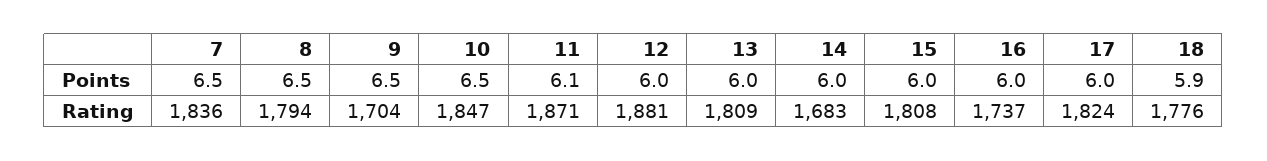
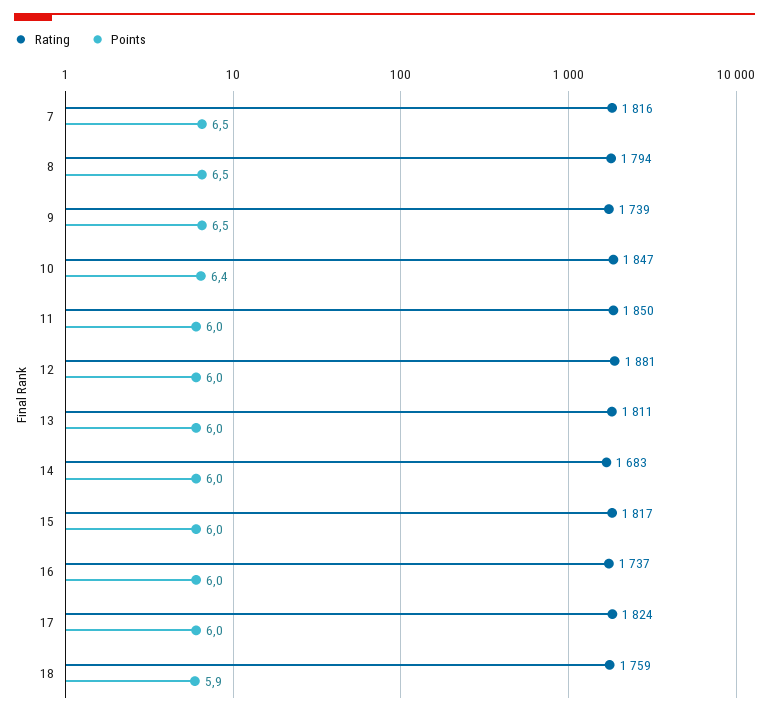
Points, 10: 6.5 -> 6.4
Points, 11: 6.1 -> 6
Rating, 7: 1836 -> 1816
Rating, 9: 1704 -> 1739
Rating, 11: 1871 -> 1850
Rating, 13: 1809 -> 1811
Rating, 15: 1808 -> 1817
Rating, 18: 1776 -> 1759

